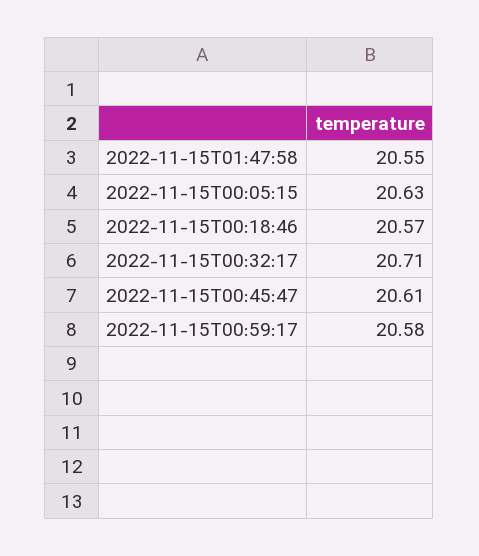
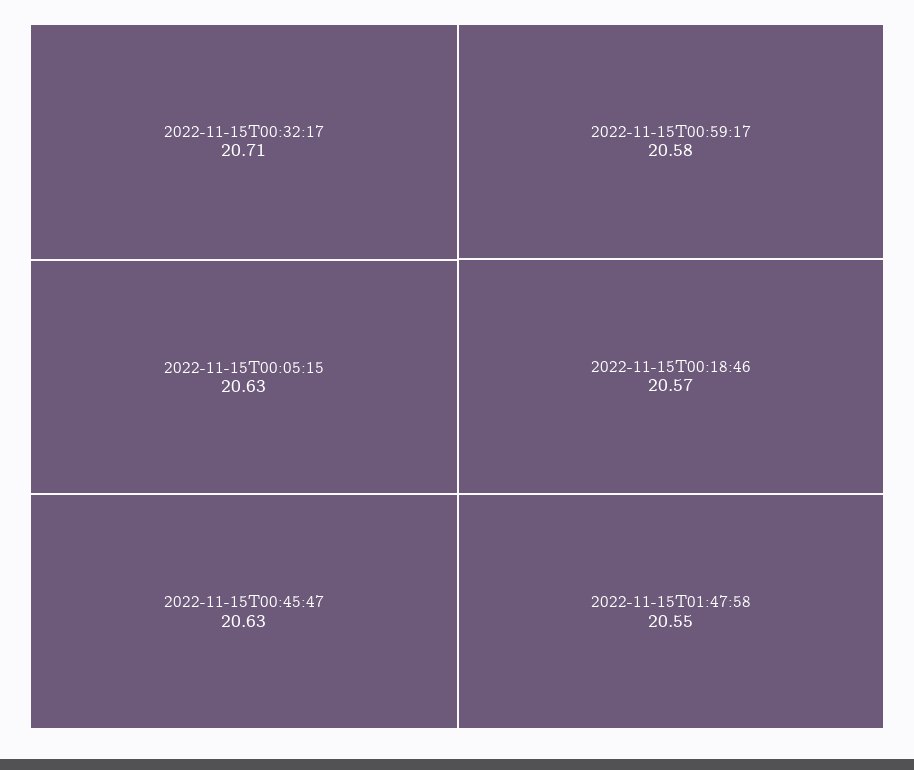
2022-11-15T00:45:47: 20.61 -> 20.63

